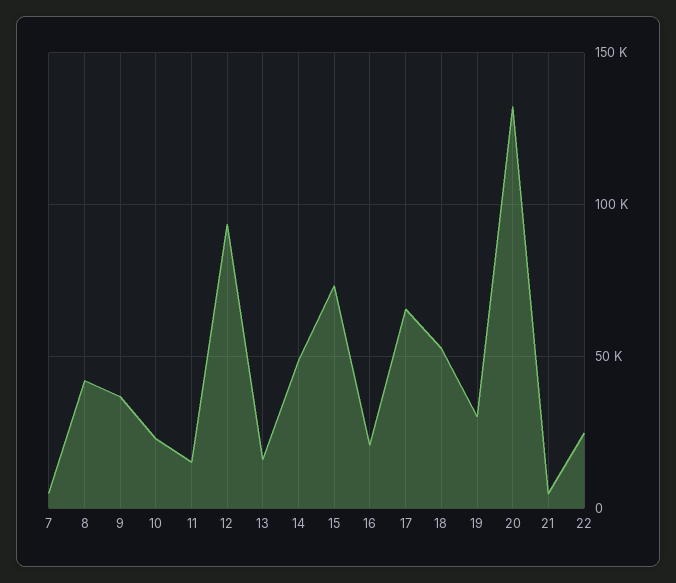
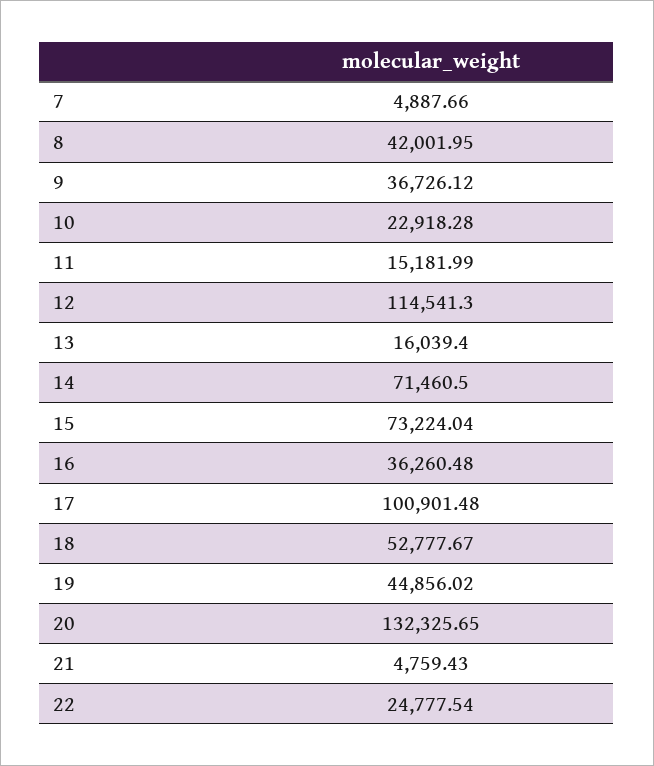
12: 95000 -> 114541.3
14: 50000 -> 71460.5
16: 20000 -> 36260.48
17: 65000 -> 100901.48
19: 30000 -> 44856.02

